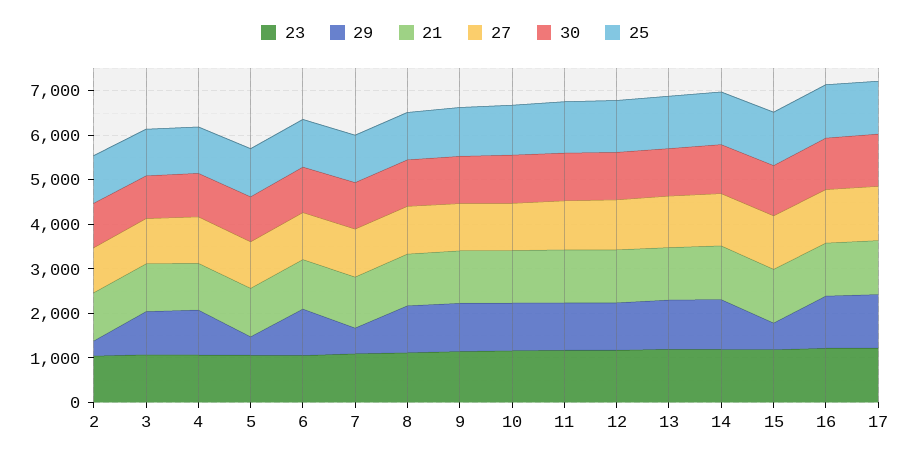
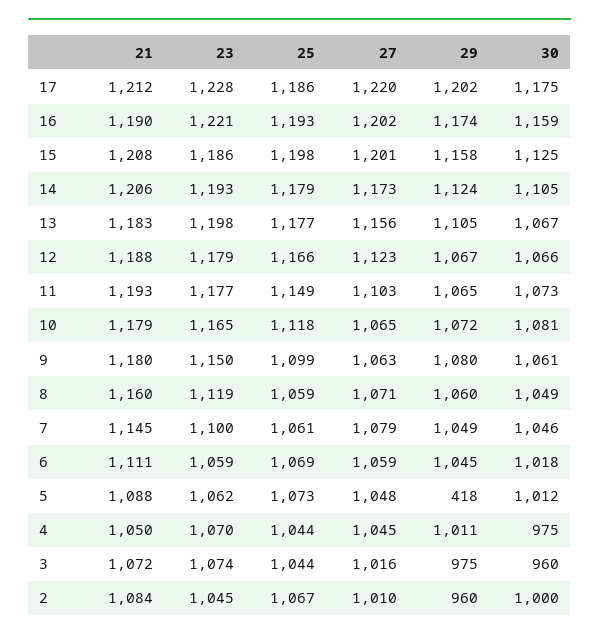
29, 2: 400 -> 960
29, 7: 600 -> 1049
29, 15: 600 -> 1158

